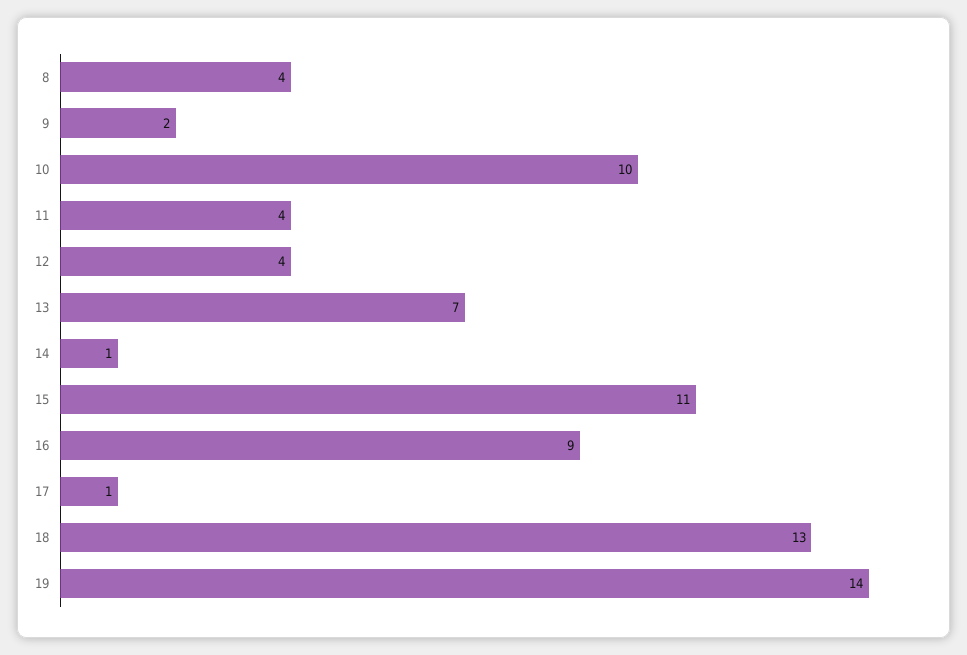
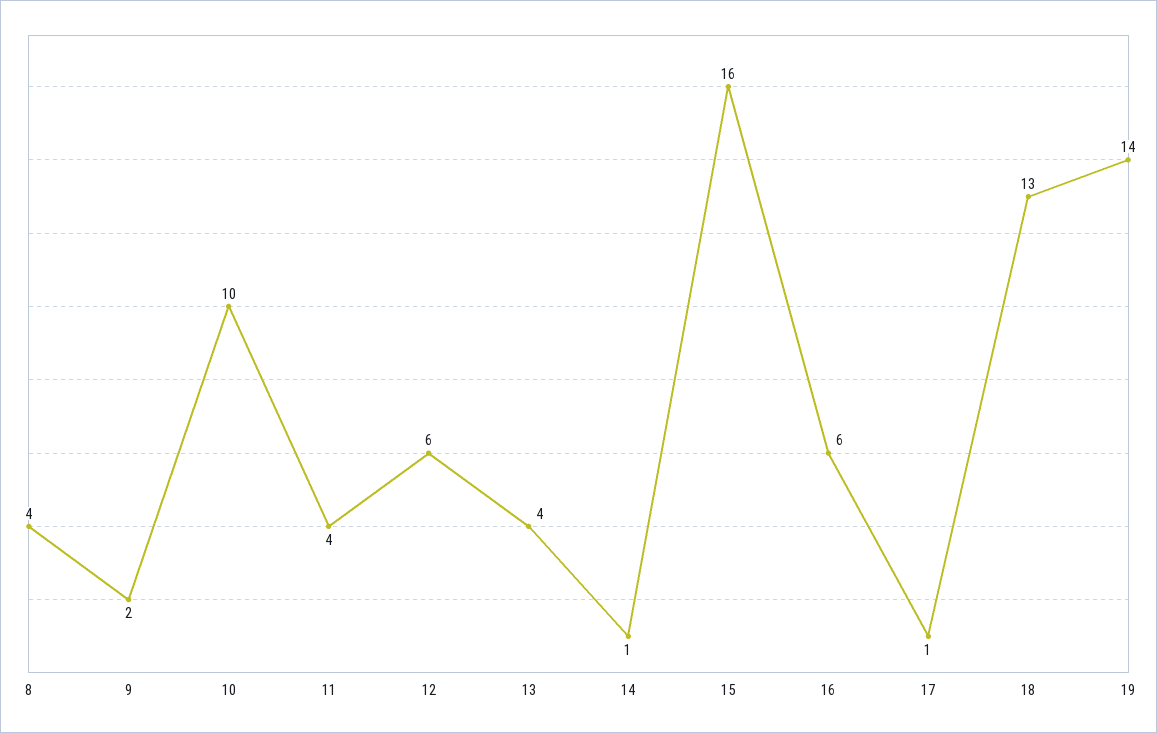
12: 4 -> 6
13: 7 -> 4
15: 11 -> 16
16: 9 -> 6

